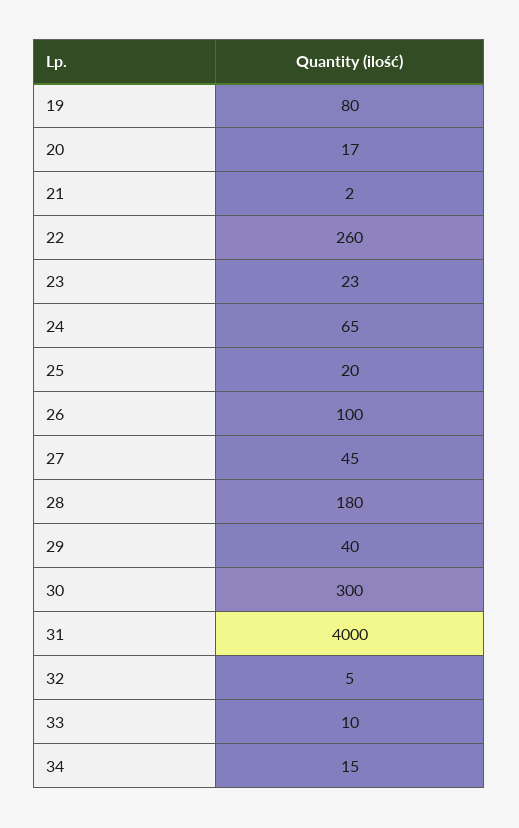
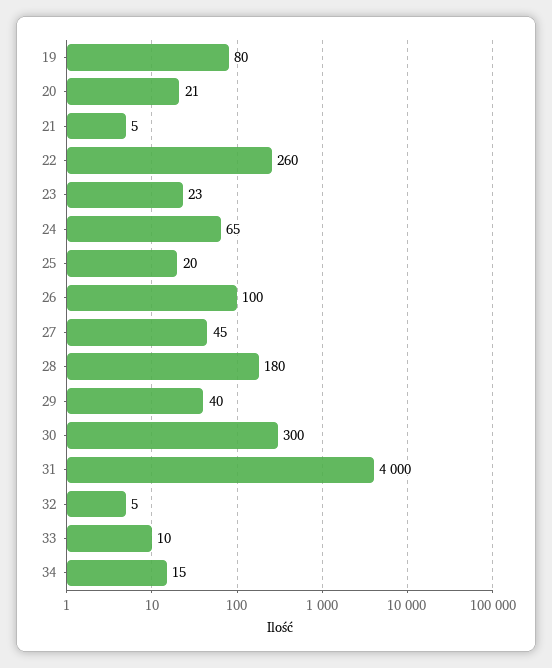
20: 17 -> 21
21: 2 -> 5

